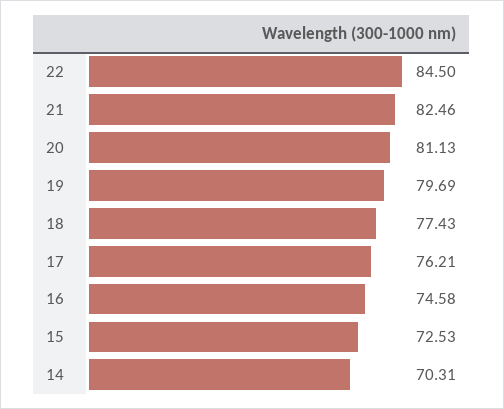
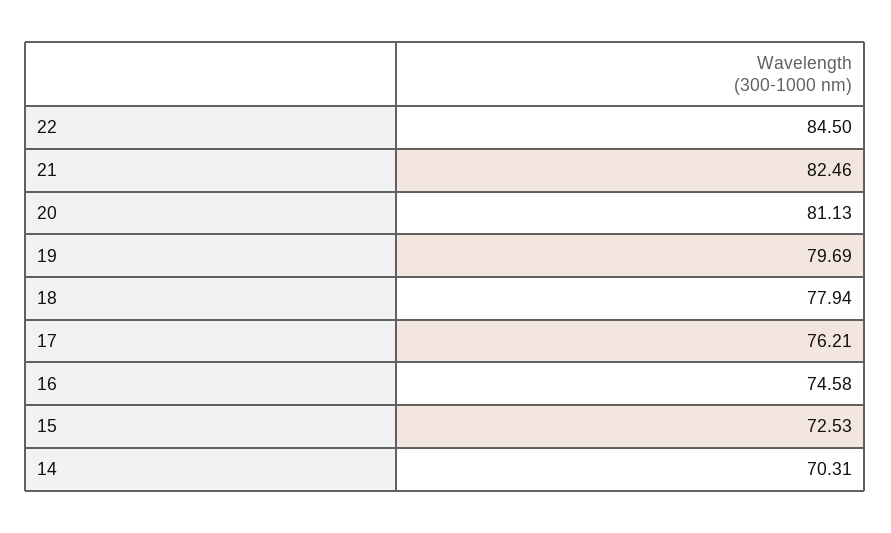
18: 77.43 -> 77.94

